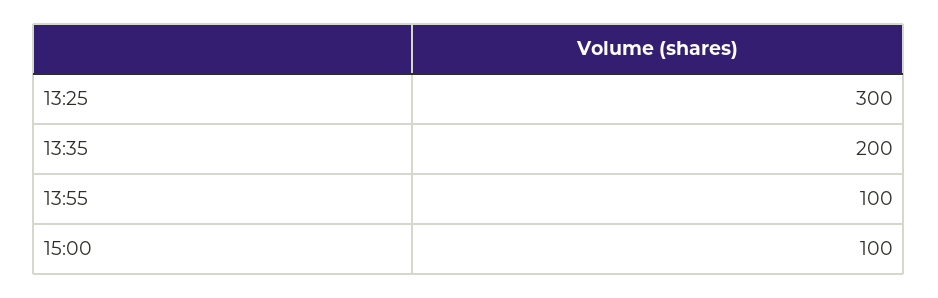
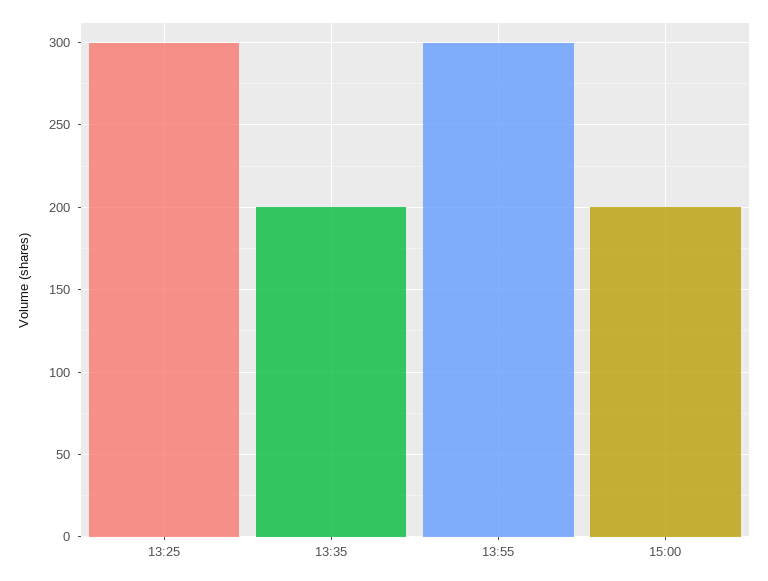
13:55: 100 -> 300
15:00: 100 -> 200

